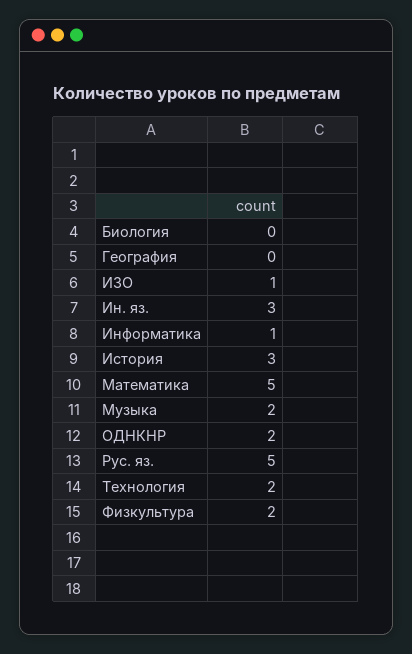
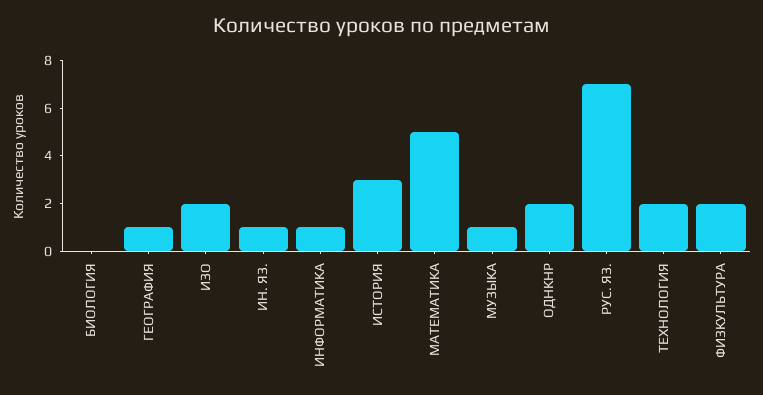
География: 0 -> 1
ИЗО: 1 -> 2
Ин. яз.: 3 -> 1
Музыка: 2 -> 1
Рус. яз.: 5 -> 7

